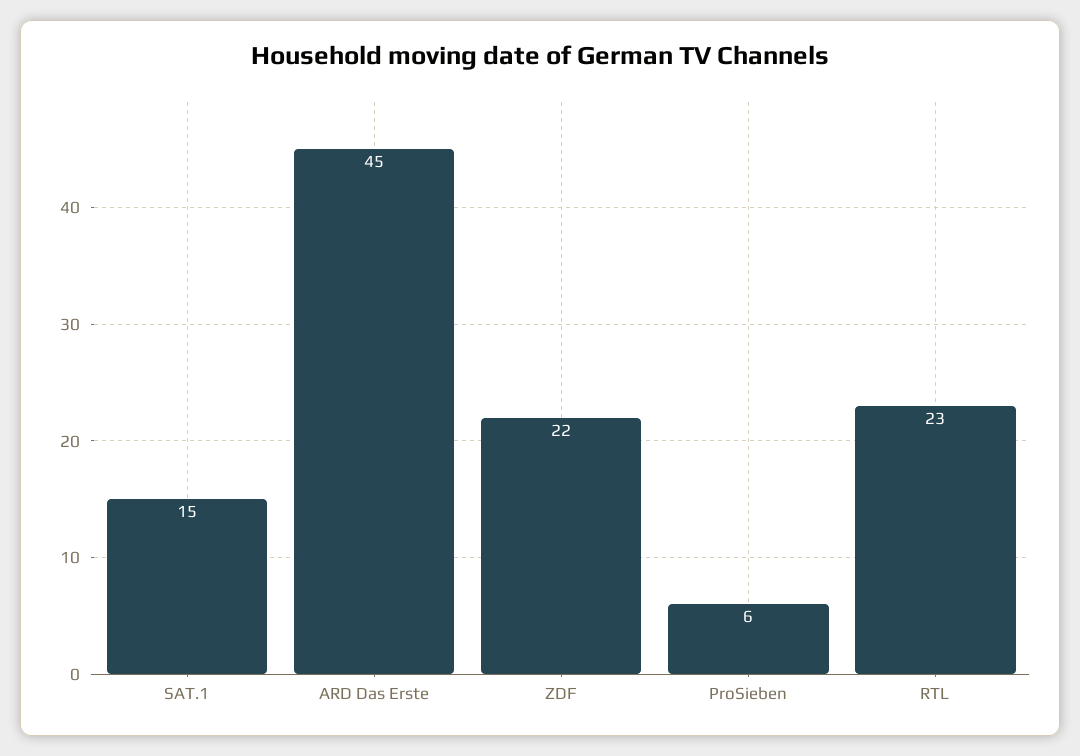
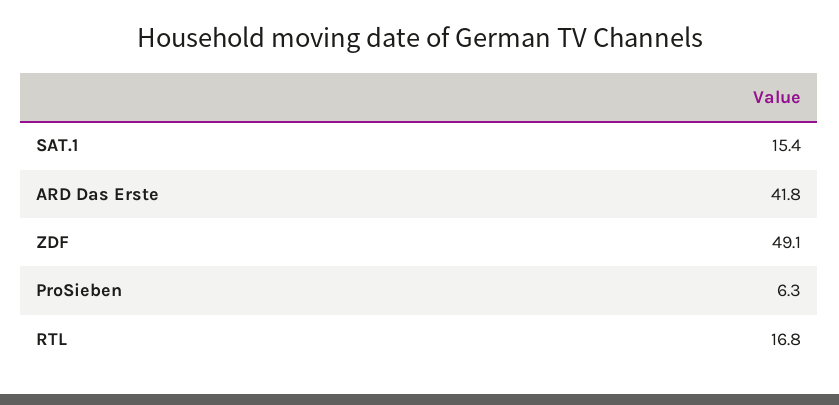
ARD Das Erste: 45 -> 41.8
ZDF: 22 -> 49.1
RTL: 23 -> 16.8

